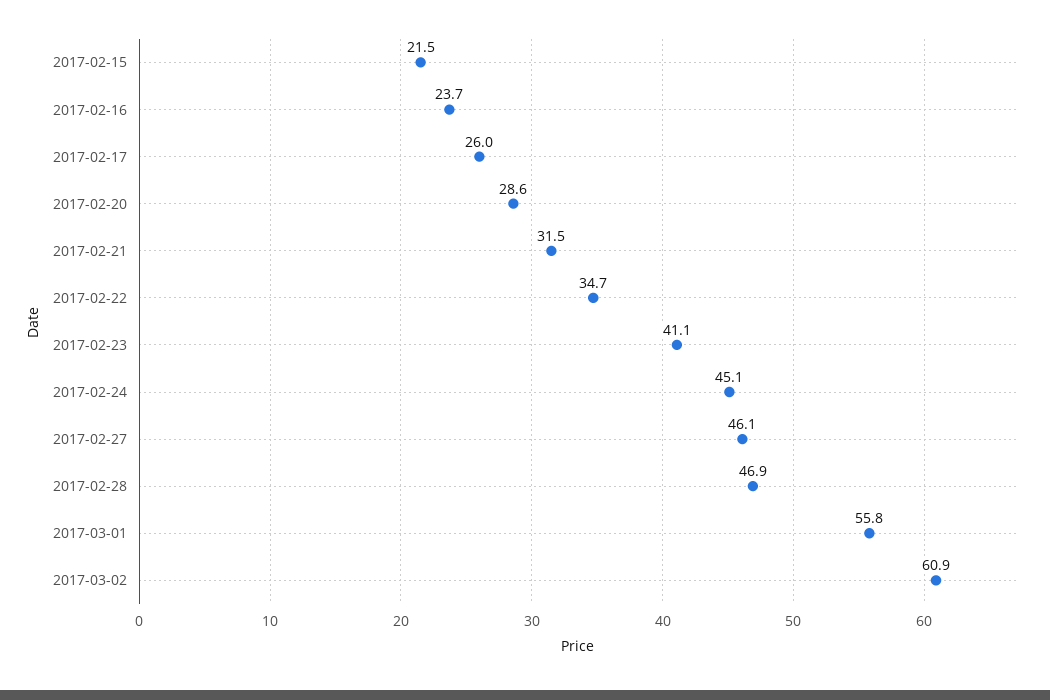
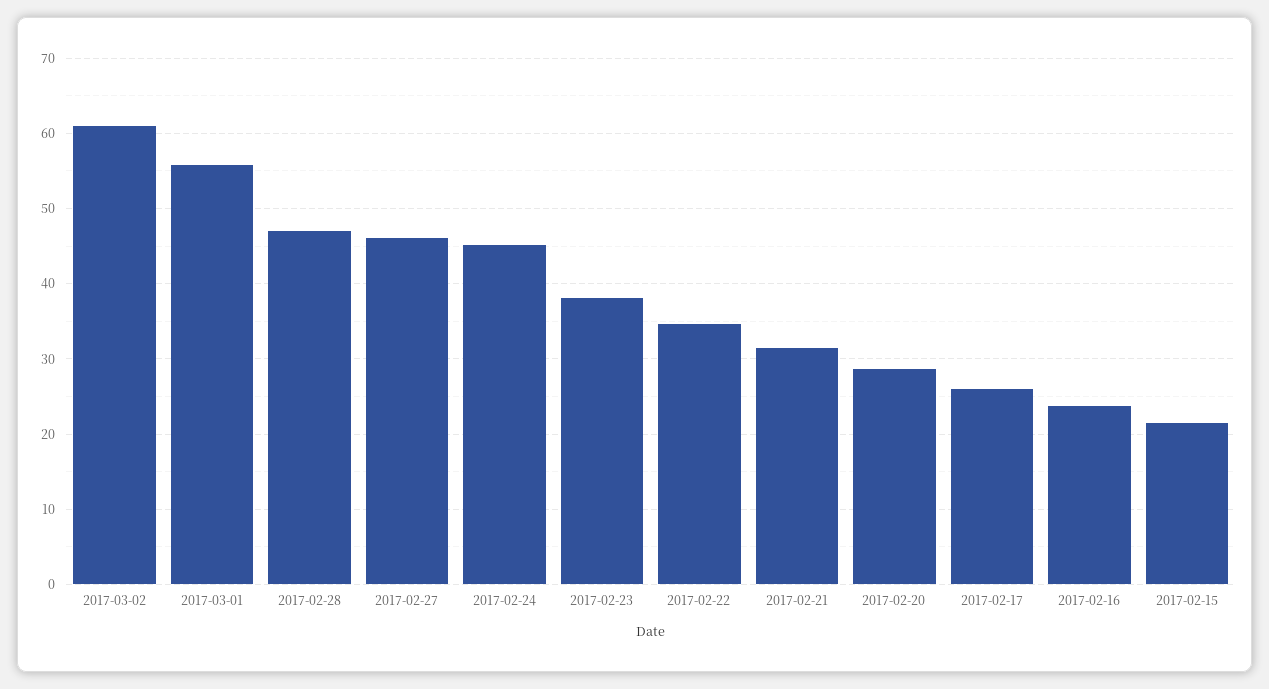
2017-02-23: 41.1 -> 38

